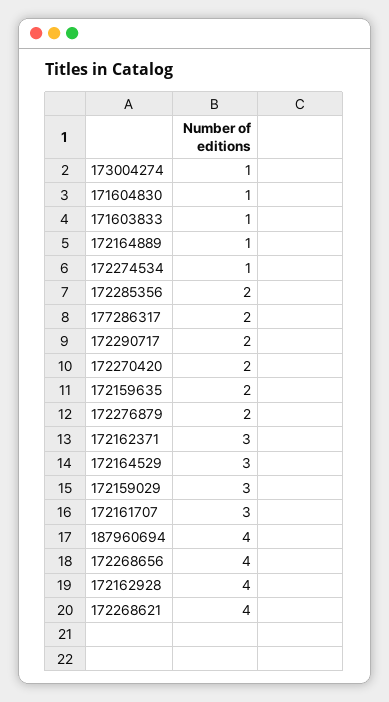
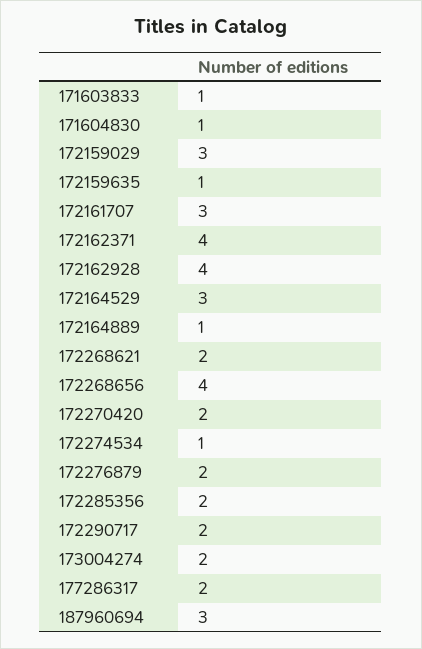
173004274: 1 -> 2
172159635: 2 -> 1
172162371: 3 -> 4
187960694: 4 -> 3
172268621: 4 -> 2

